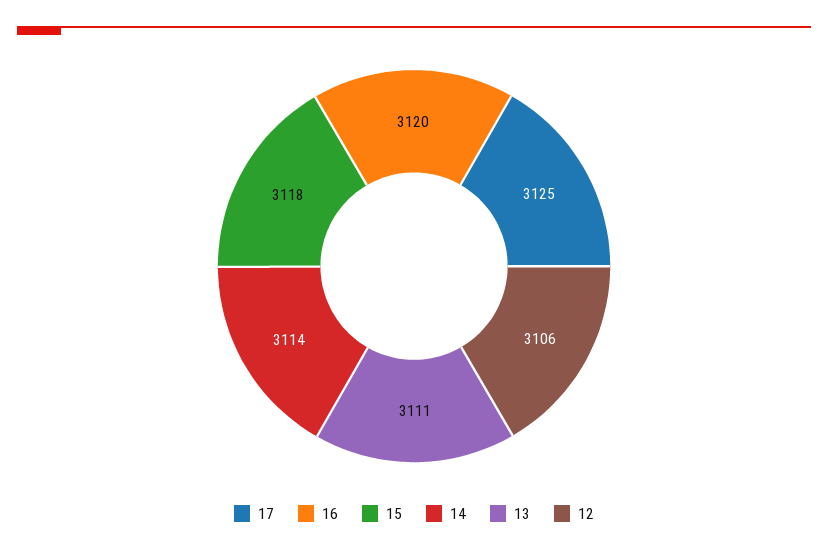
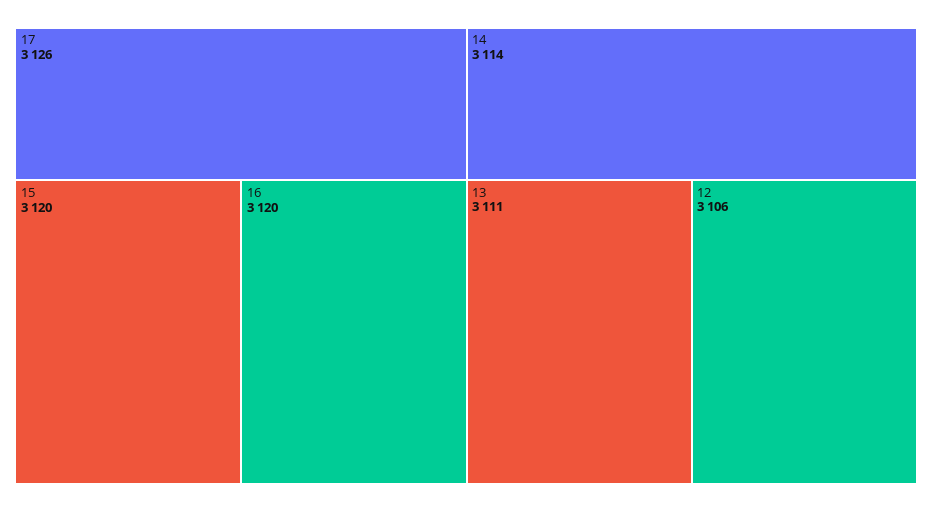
17: 3125 -> 3126
15: 3118 -> 3120

